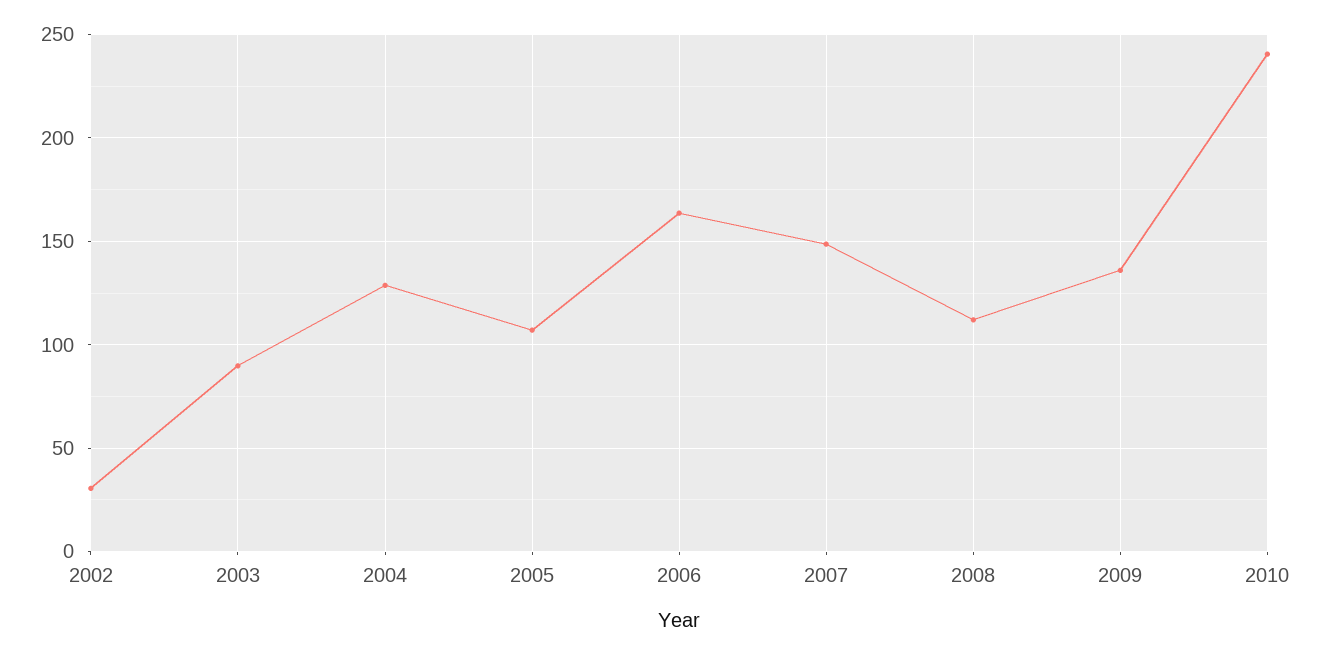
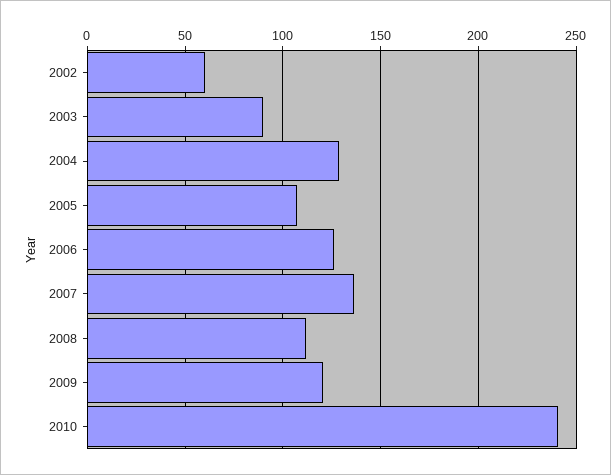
2002: 30 -> 60
2006: 165 -> 125
2007: 150 -> 135
2009: 135 -> 120

